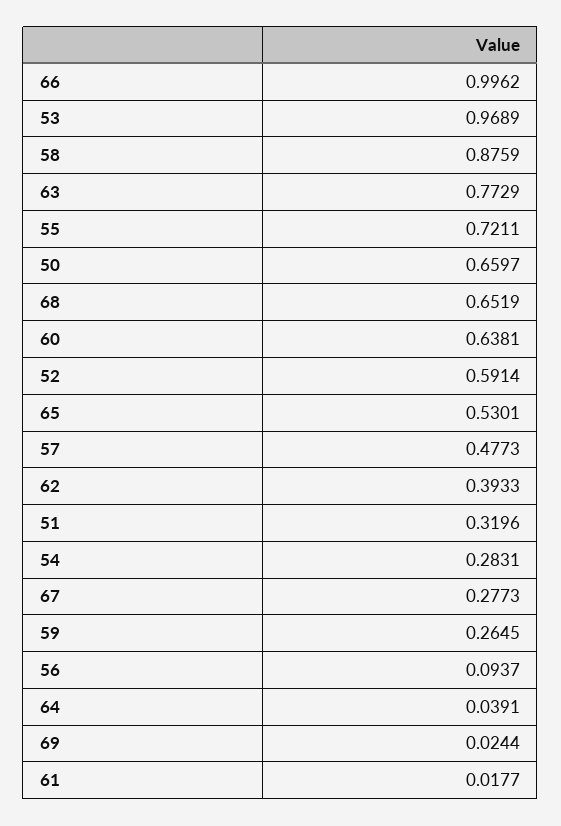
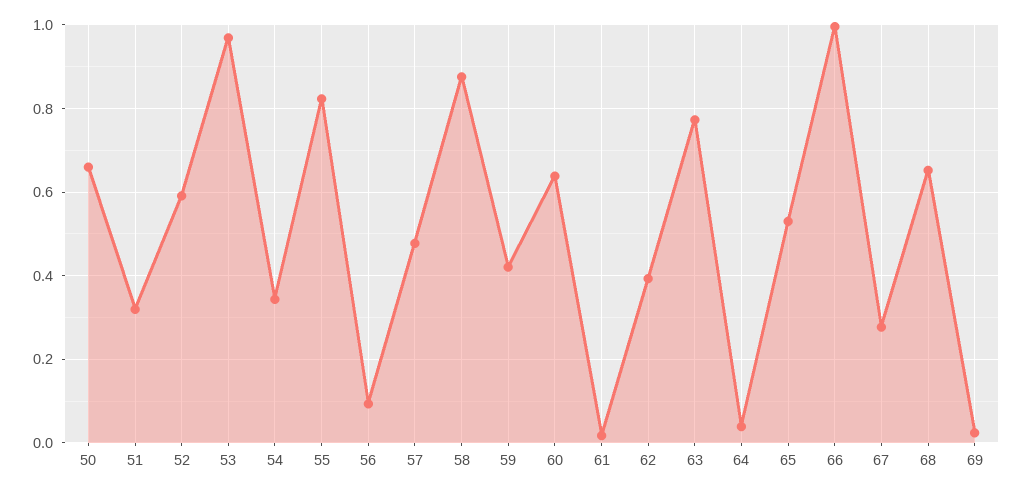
55: 0.7211 -> 0.82
54: 0.2831 -> 0.34
59: 0.2645 -> 0.42

